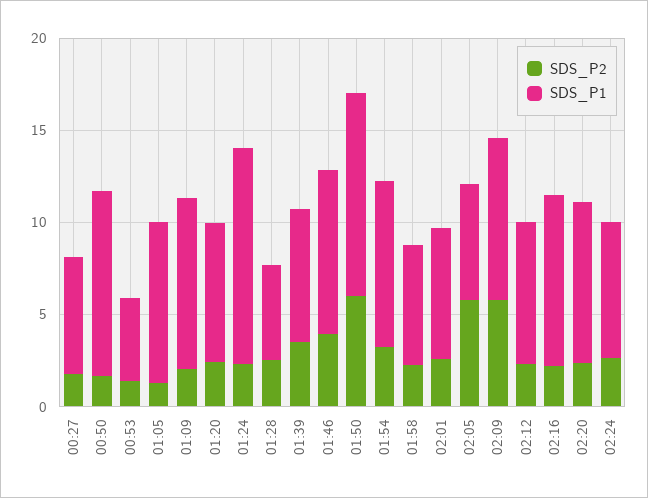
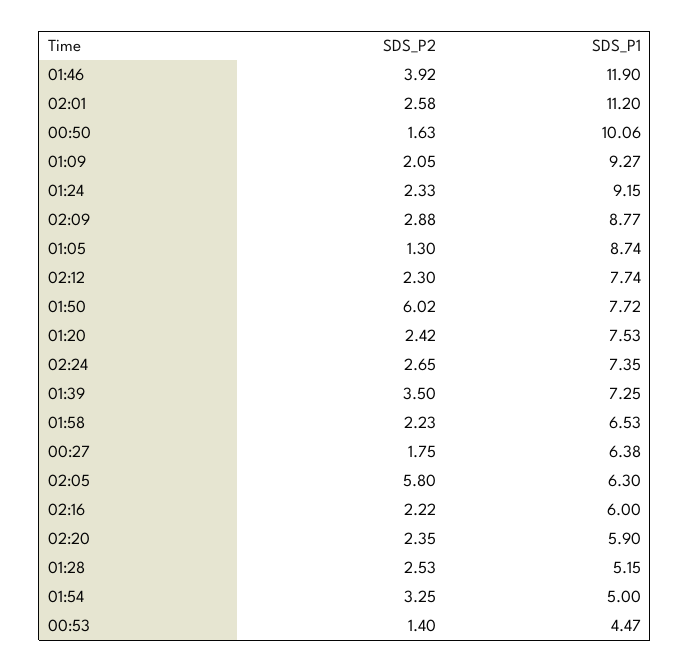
SDS_P1, 01:24: 12 -> 9.15
SDS_P1, 01:46: 9 -> 11.9
SDS_P1, 01:50: 11 -> 7.72
SDS_P1, 01:54: 9 -> 5
SDS_P1, 02:01: 7 -> 11.2
SDS_P2, 02:09: 6 -> 2.88
SDS_P1, 02:16: 9 -> 6
SDS_P1, 02:20: 9 -> 5.9

